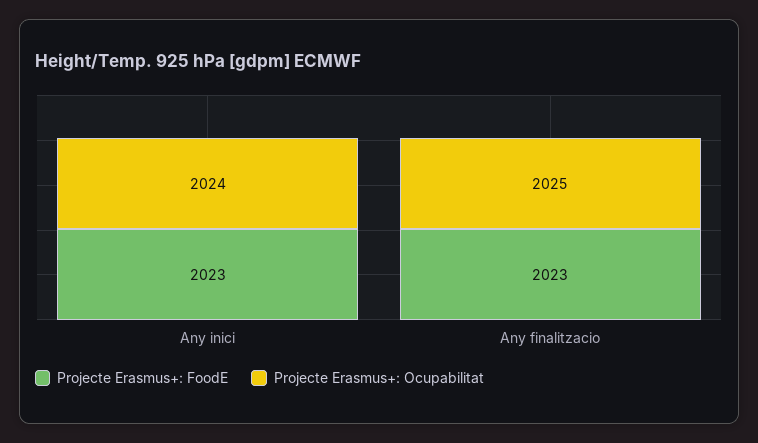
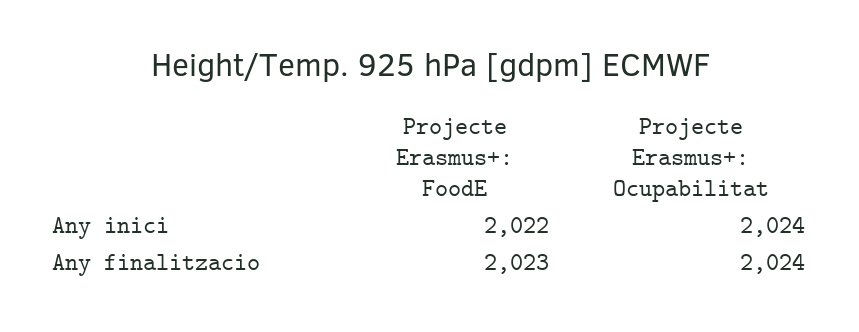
Projecte Erasmus+: FoodE, Any inici: 2023 -> 2022
Projecte Erasmus+: Ocupabilitat, Any finalitzacio: 2025 -> 2024

